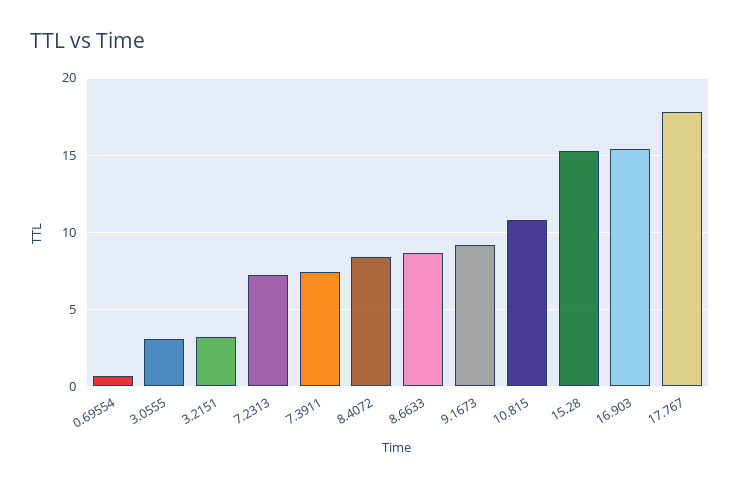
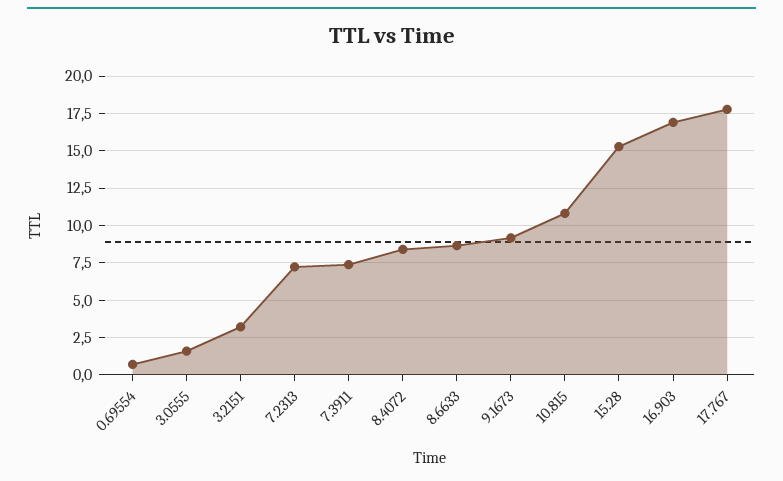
3.0555: 3 -> 1.5
16.903: 15.5 -> 17

